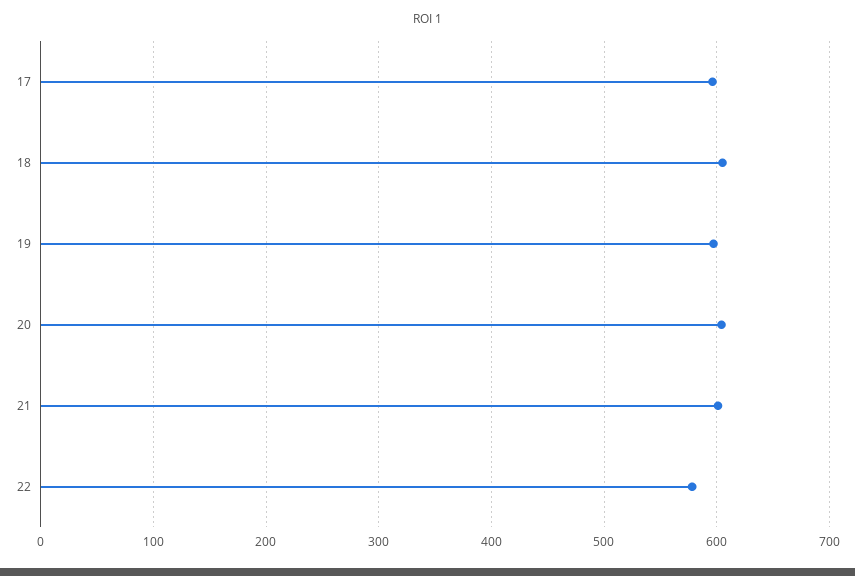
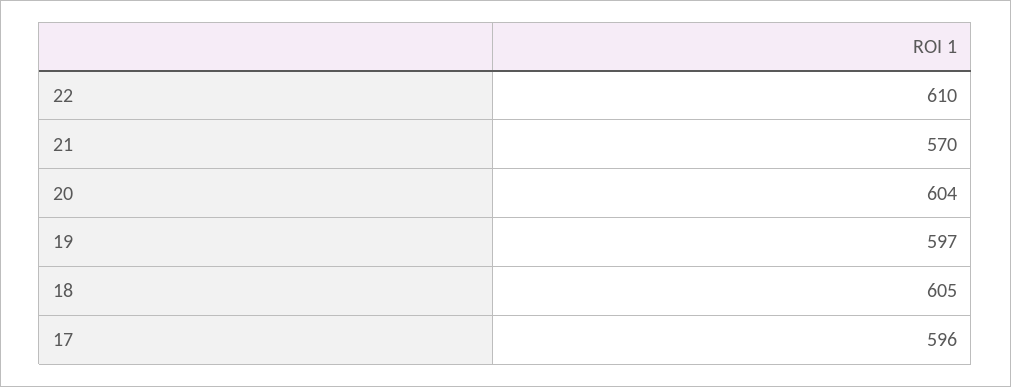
21: 600 -> 570
22: 580 -> 610

